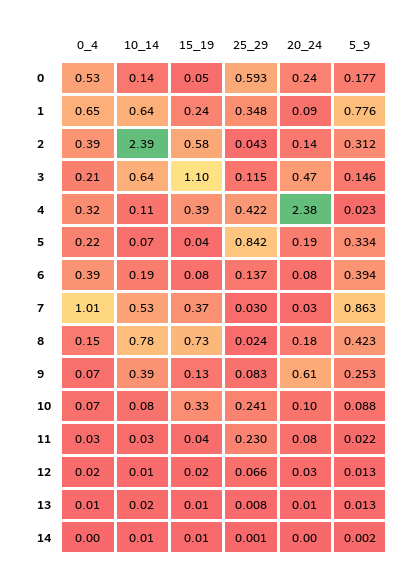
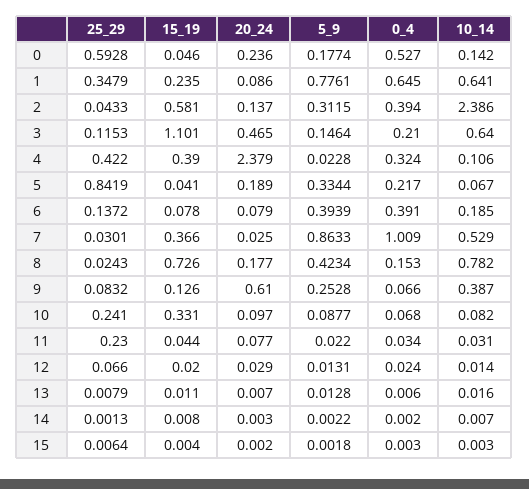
25_29, 15: none -> 0.0064
15_19, 15: none -> 0.004
20_24, 15: none -> 0.002
5_9, 15: none -> 0.0018
0_4, 15: none -> 0.003
10_14, 15: none -> 0.003

